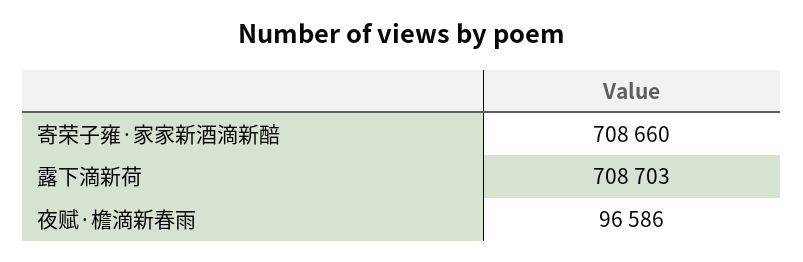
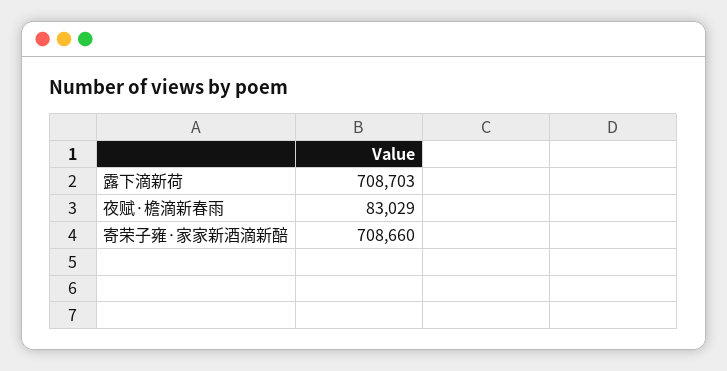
夜赋·檐滴新春雨: 96586 -> 83029

